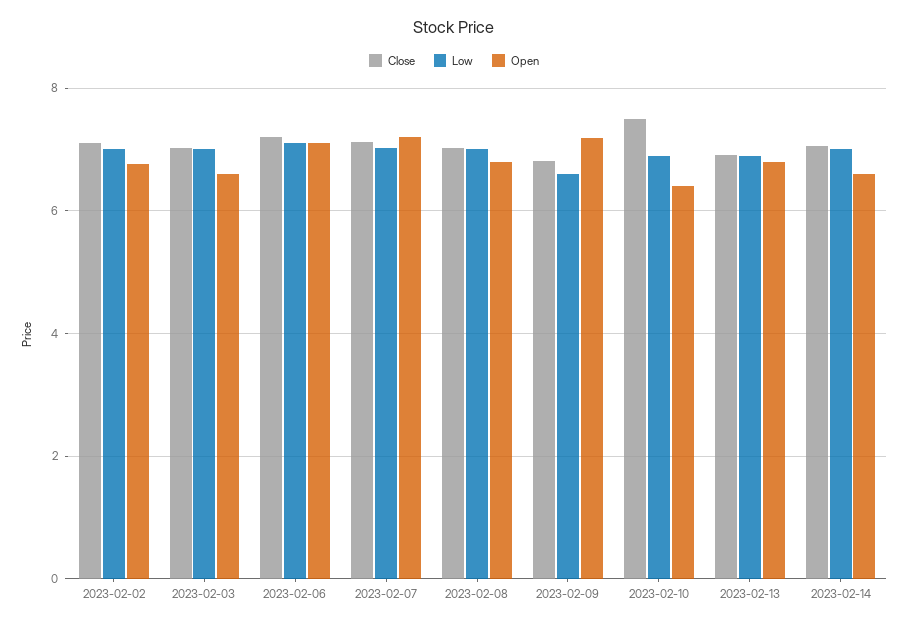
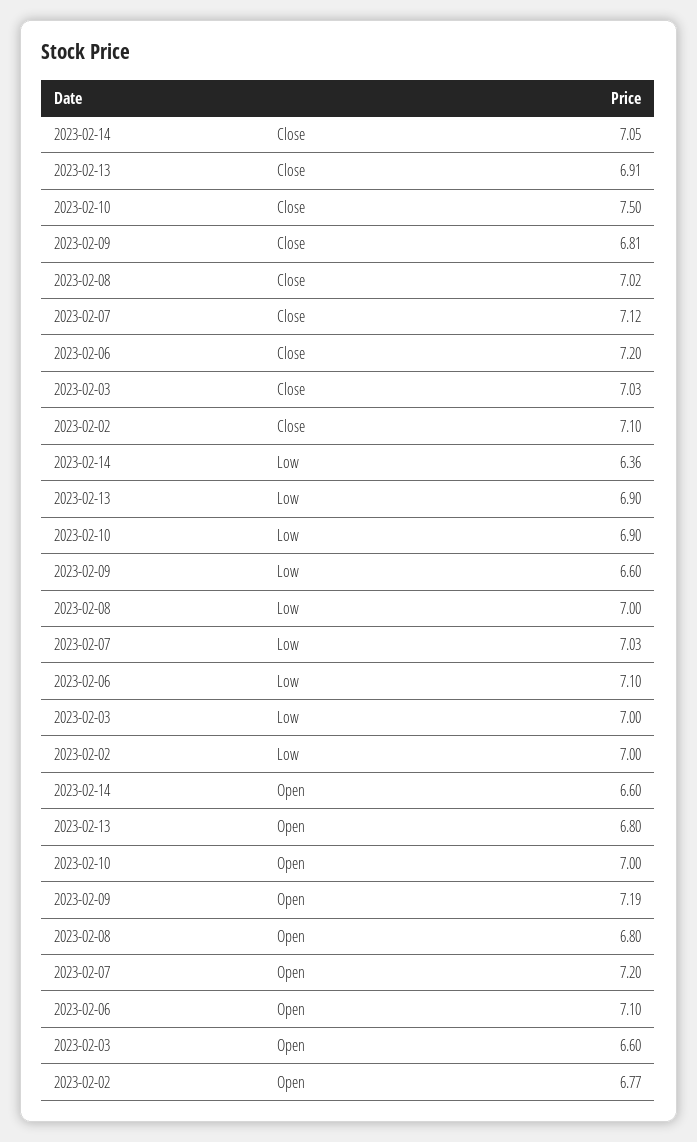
Open, 2023-02-10: 6.4 -> 7
Low, 2023-02-14: 7 -> 6.36

